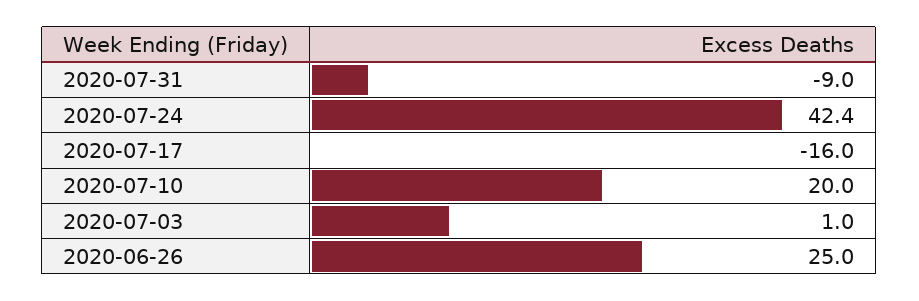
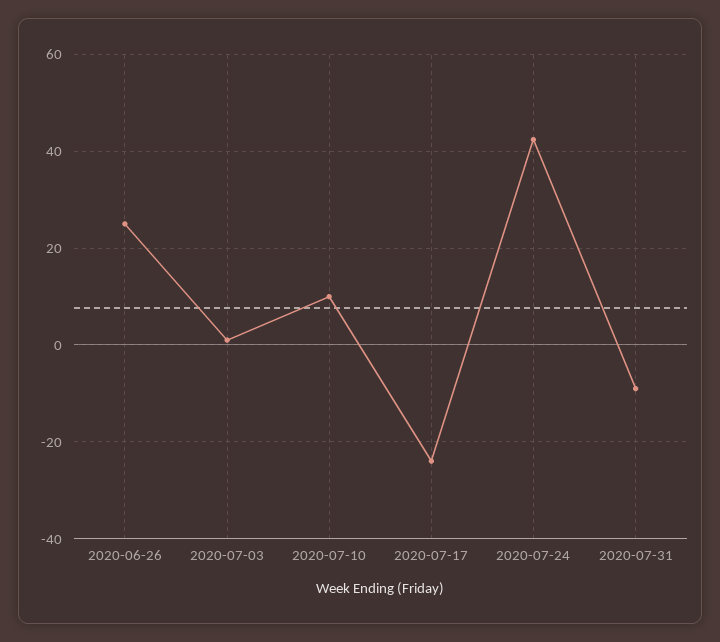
2020-07-17: -16 -> -24
2020-07-10: 20 -> 10

